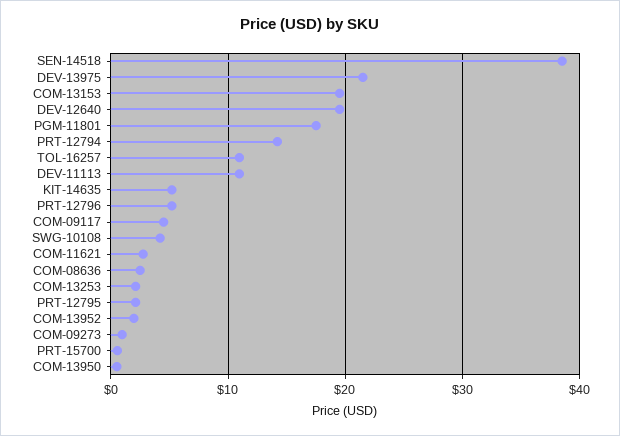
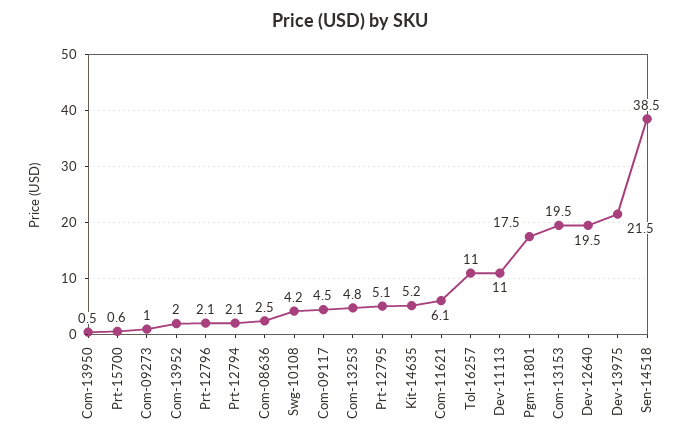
PRT-12794: 14 -> 2.1
PRT-12796: 5 -> 2.1
COM-11621: 3 -> 6.1
COM-13253: 2 -> 4.8
PRT-12795: 2 -> 5.1

